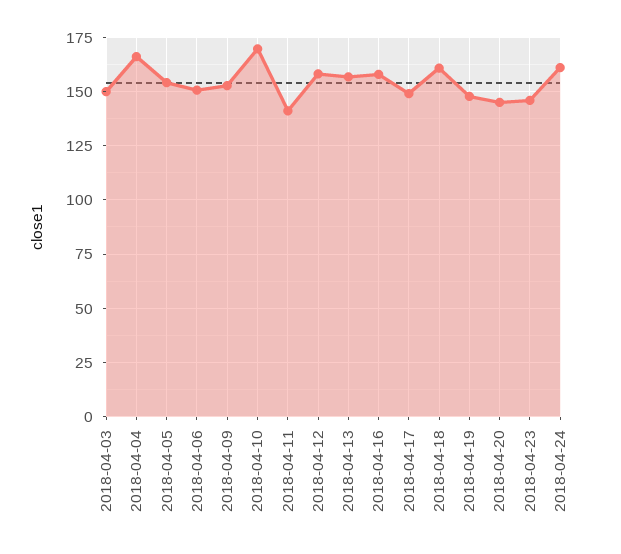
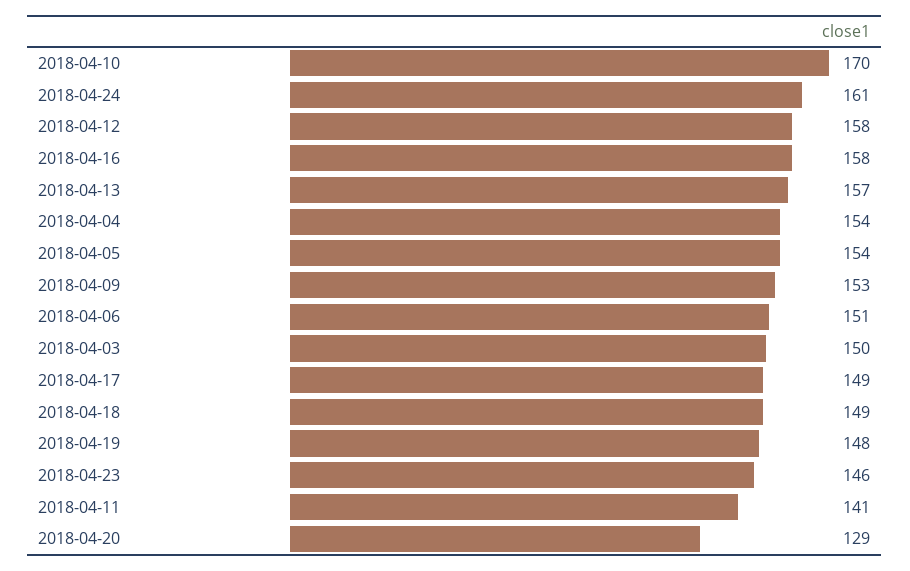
2018-04-04: 165 -> 154
2018-04-18: 160 -> 149
2018-04-20: 145 -> 129

